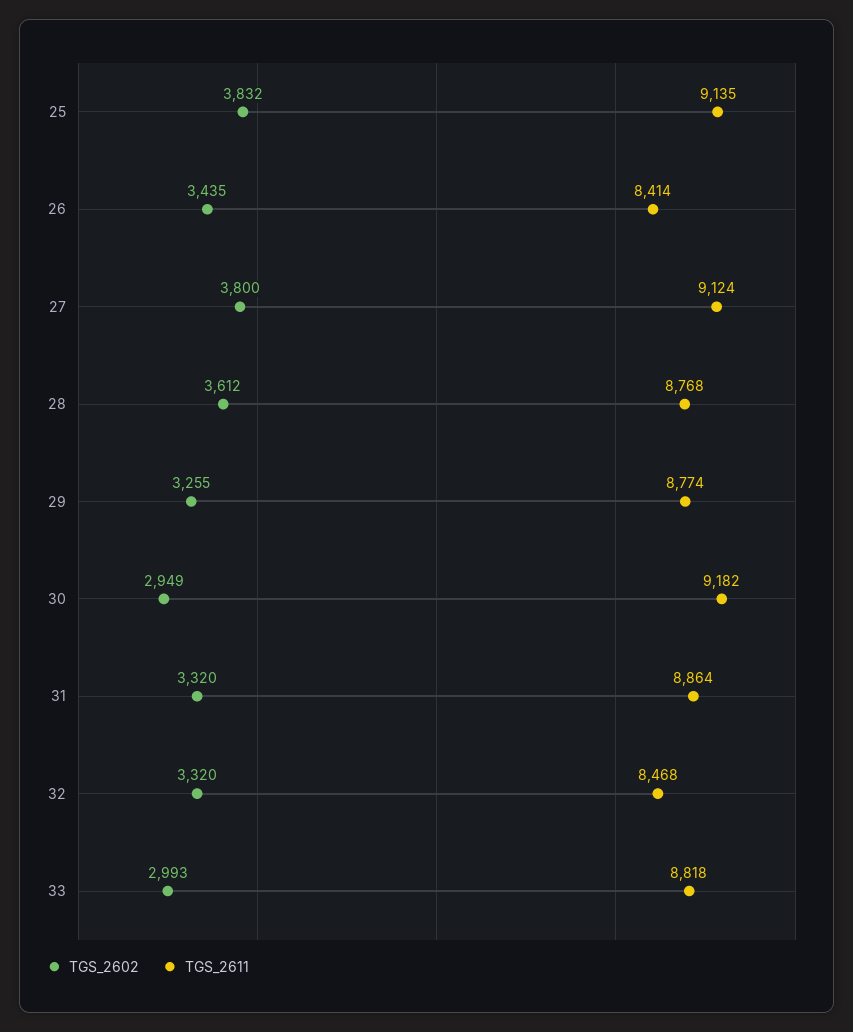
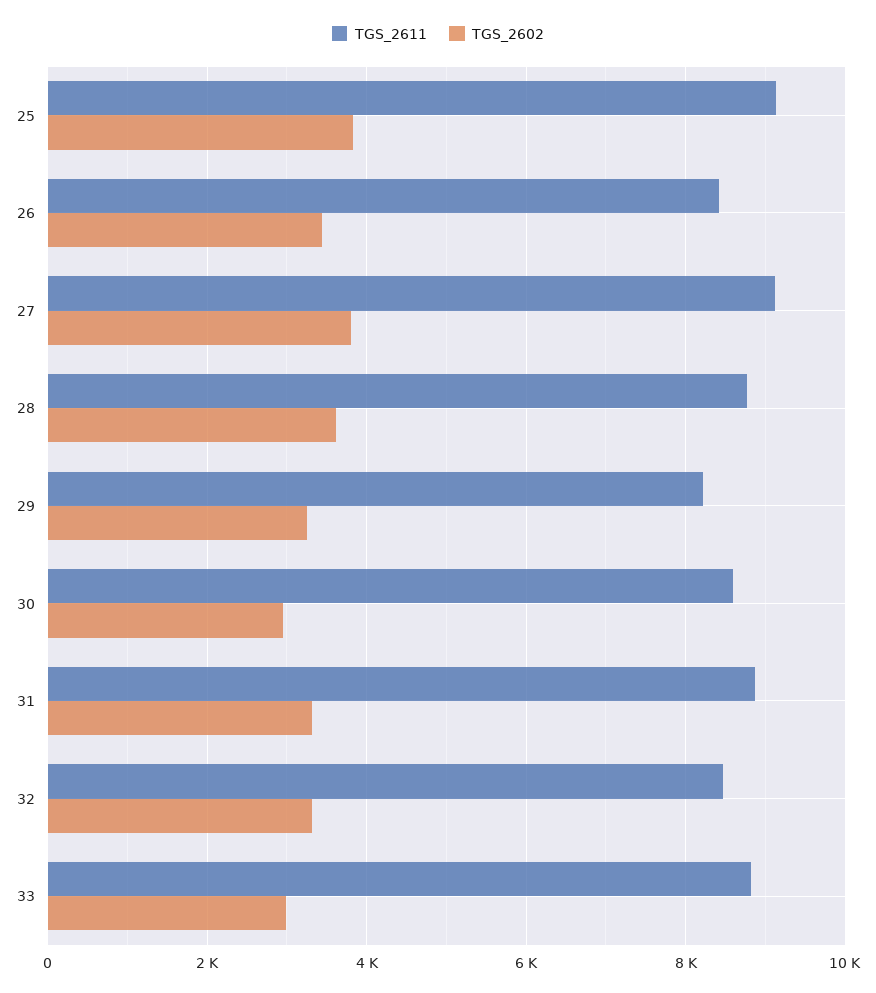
TGS_2611, 29: 8774 -> 8200
TGS_2611, 30: 9182 -> 8600

